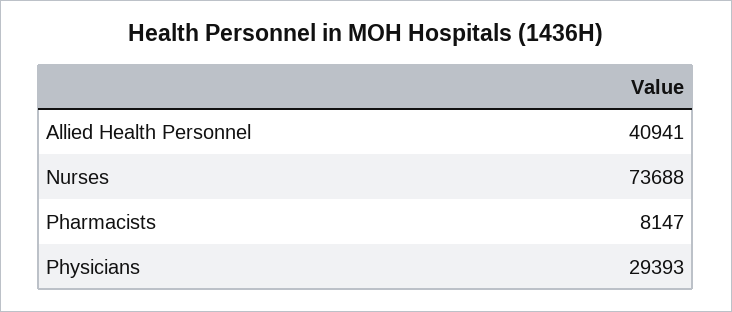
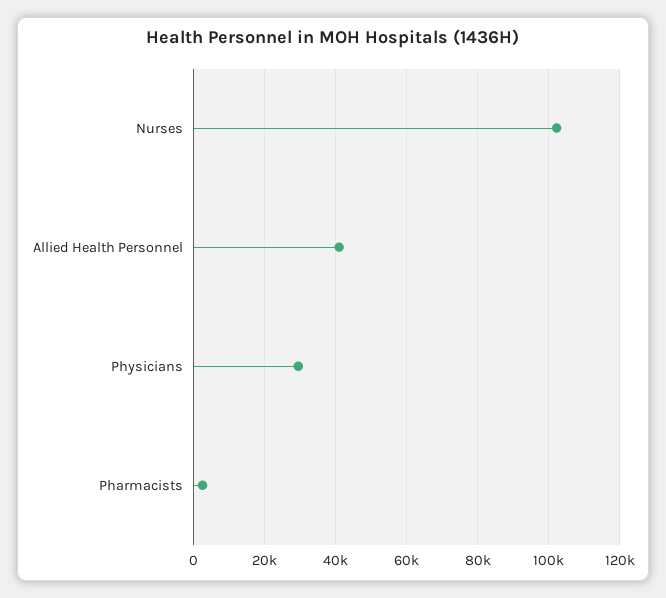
Nurses: 73688 -> 102000
Pharmacists: 8147 -> 2000

